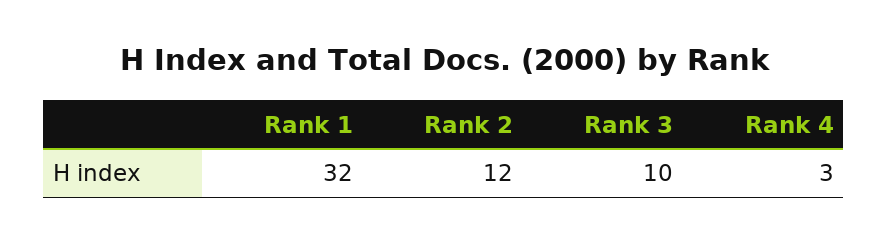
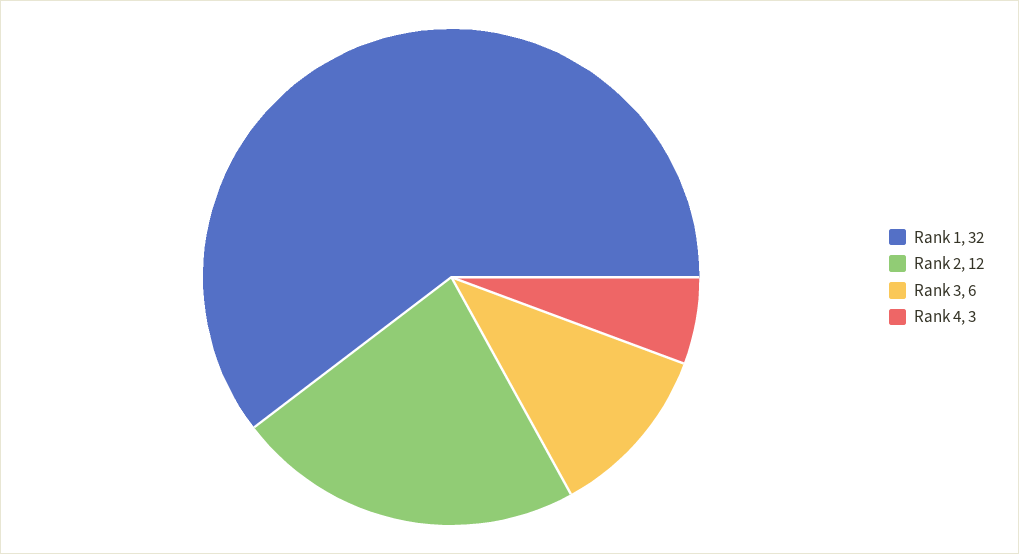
Rank 3: 10 -> 6

